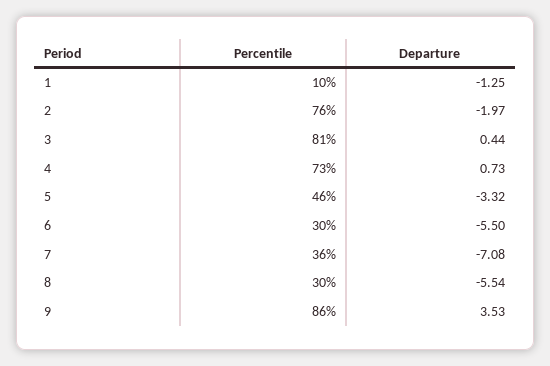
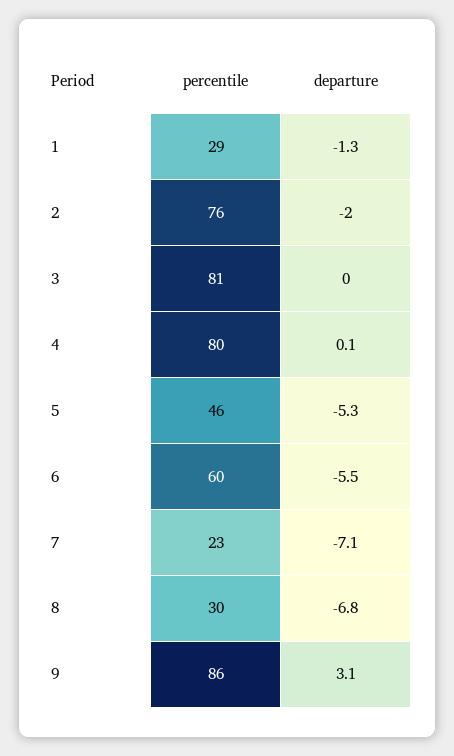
Percentile, 1: 10 -> 29
Departure, 3: 0.44 -> 0
Percentile, 4: 73 -> 80
Departure, 4: 0.73 -> 0.1
Departure, 5: -3.32 -> -5.3
Percentile, 6: 30 -> 60
Percentile, 7: 36 -> 23
Departure, 8: -5.54 -> -6.8
Departure, 9: 3.53 -> 3.1

